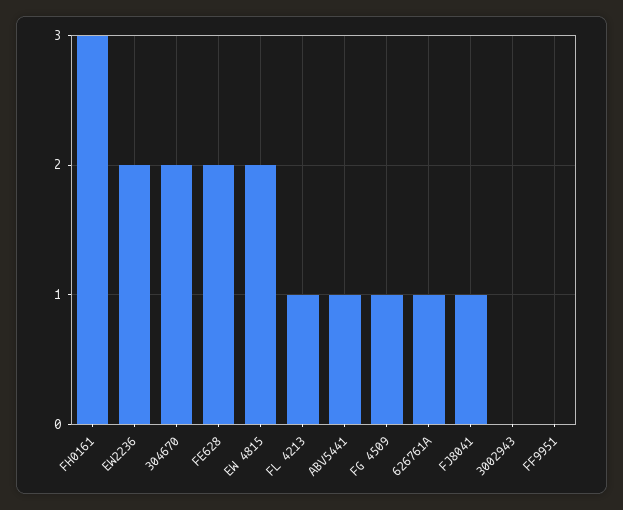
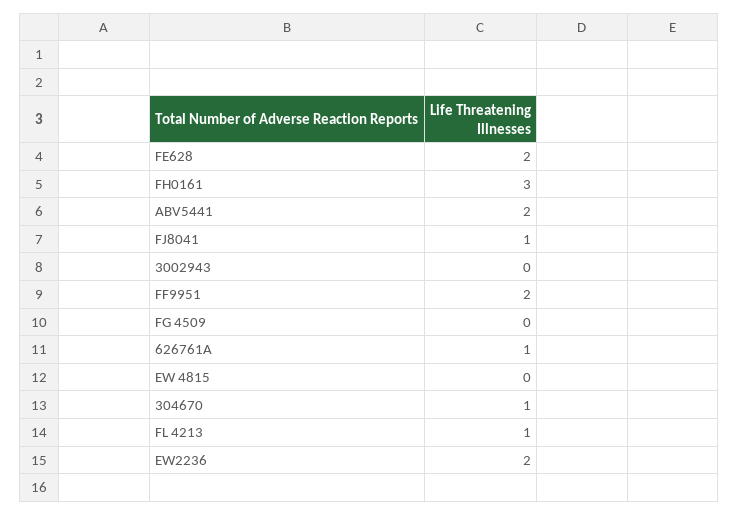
304670: 2 -> 1
EW 4815: 2 -> 0
ABV5441: 1 -> 2
FG 4509: 1 -> 0
FF9951: 0 -> 2

